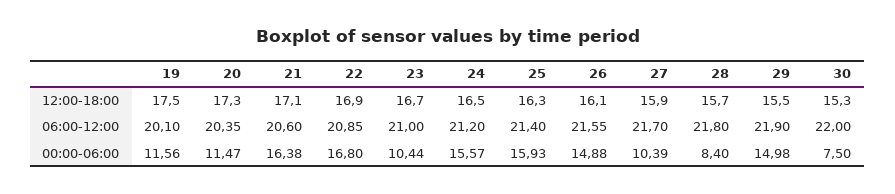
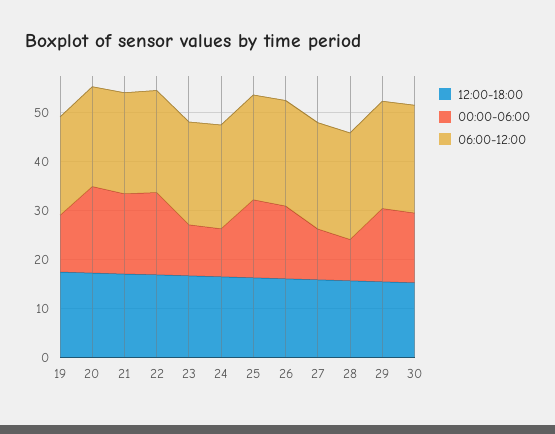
00:00-06:00, 20: 11.47 -> 18
00:00-06:00, 24: 15.57 -> 10
00:00-06:00, 30: 7.5 -> 14

